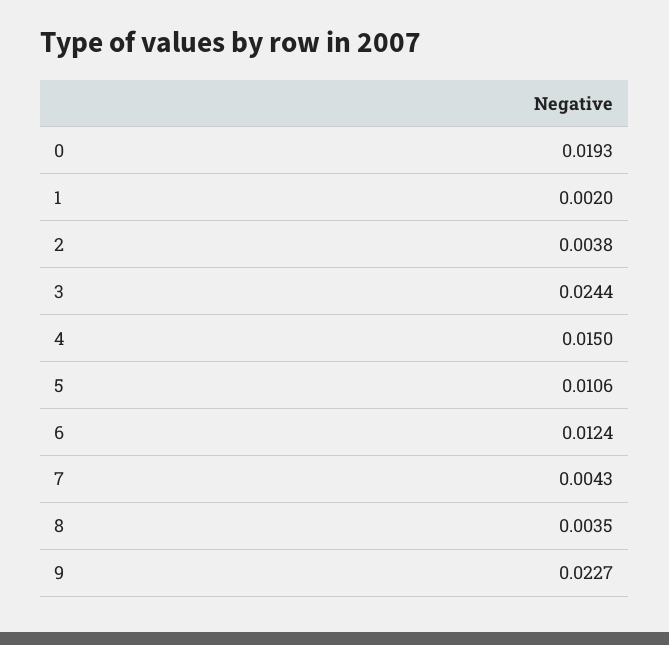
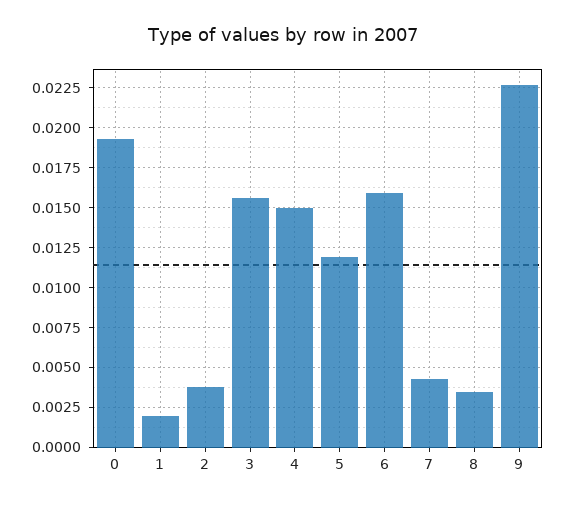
3: 0.0244 -> 0.0155
5: 0.0106 -> 0.012
6: 0.0124 -> 0.016

